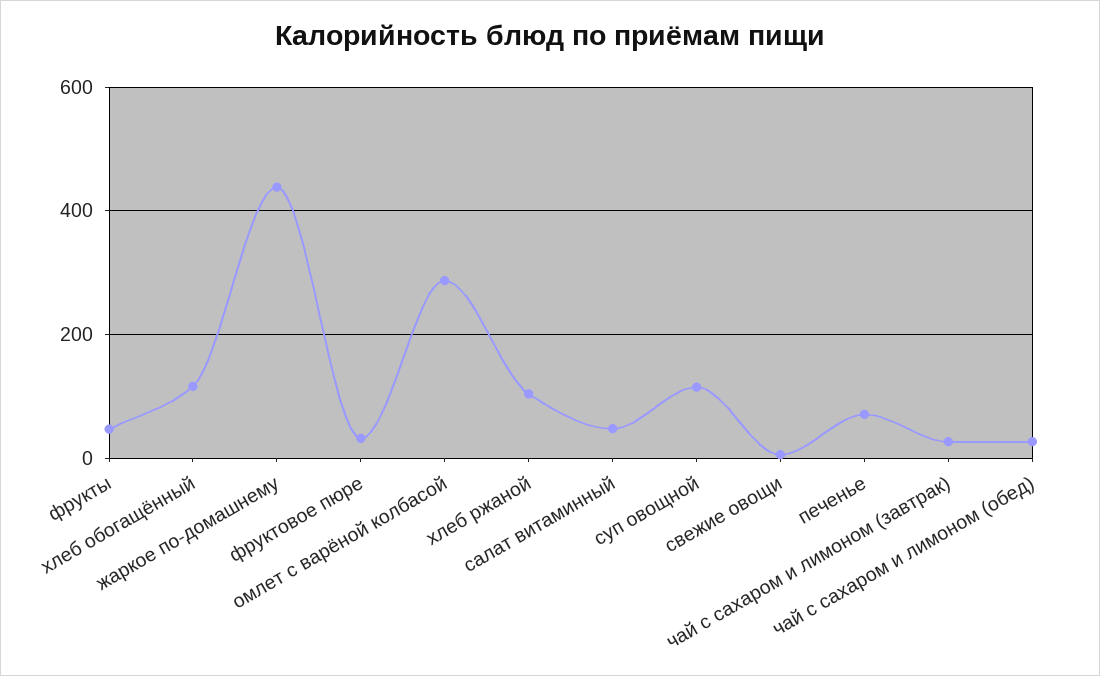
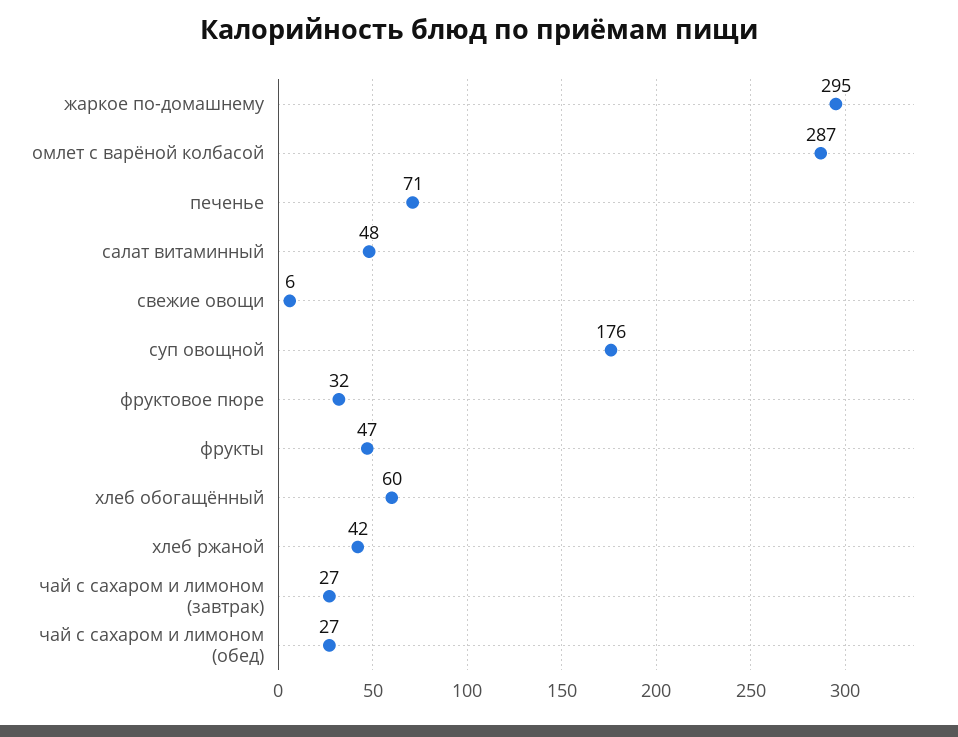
хлеб обогащённый: 120 -> 60
жаркое по-домашнему: 440 -> 295
хлеб ржаной: 100 -> 42
суп овощной: 120 -> 176

